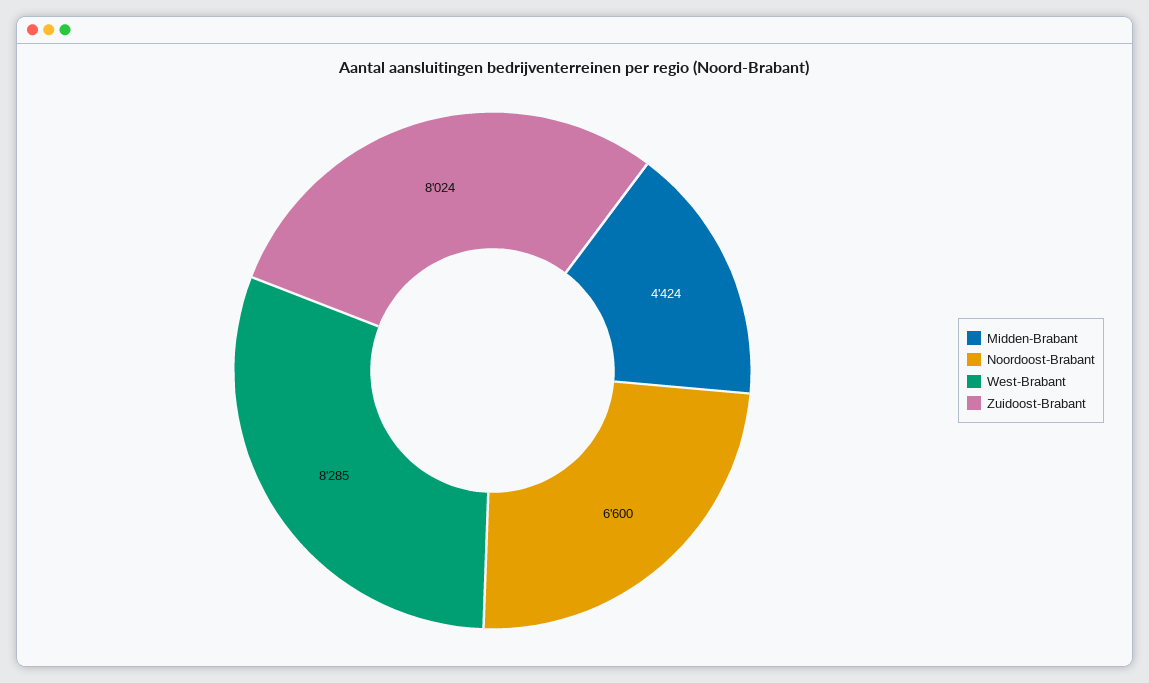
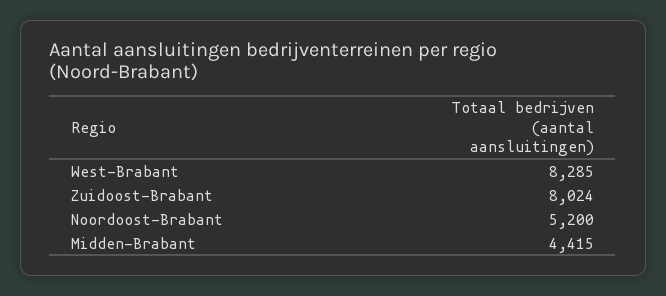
Midden-Brabant: 4424 -> 4415
Noordoost-Brabant: 6600 -> 5200

